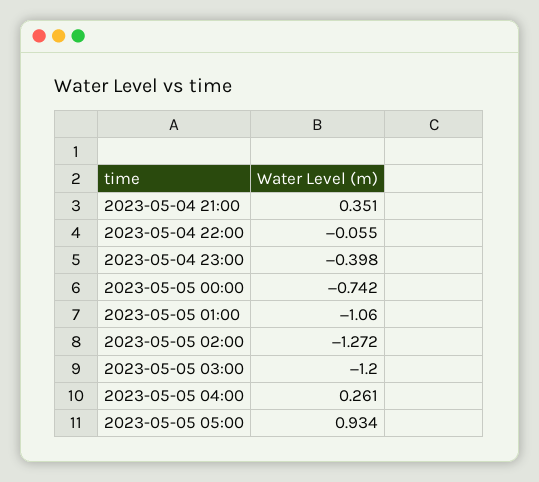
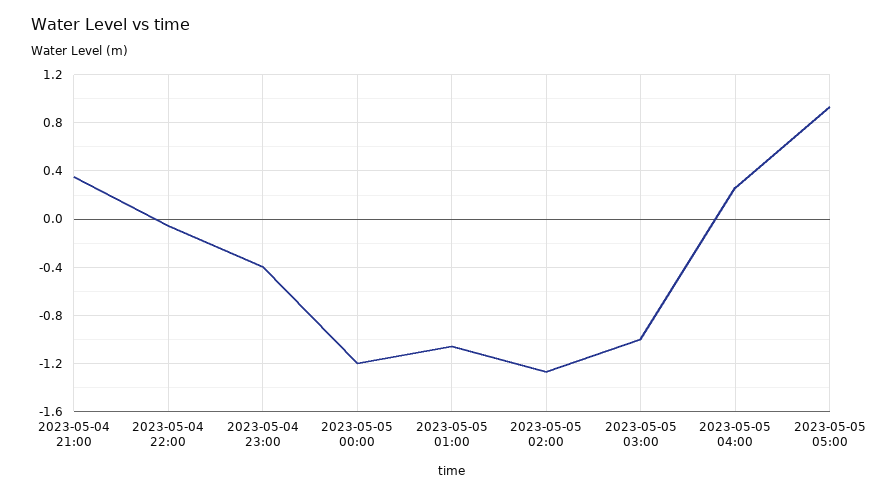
2023-05-05 00:00: -0.742 -> -1.2
2023-05-05 03:00: -1.2 -> -1

